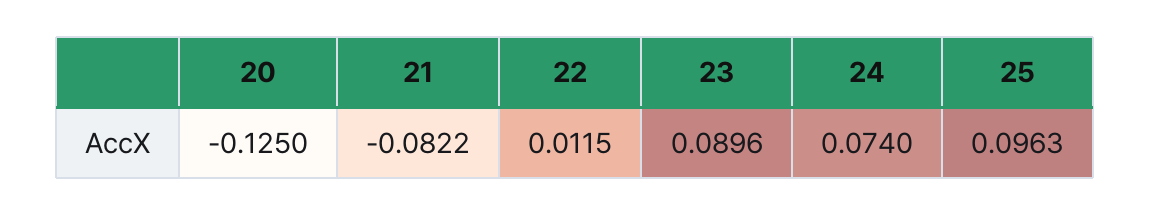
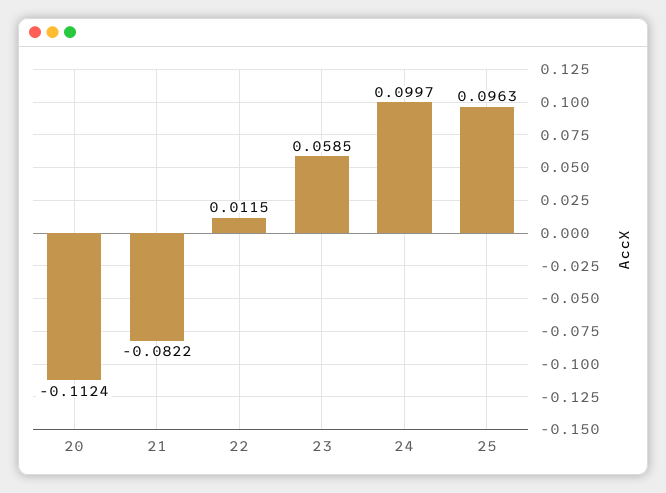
20: -0.125 -> -0.1124
23: 0.0896 -> 0.0585
24: 0.074 -> 0.0997

